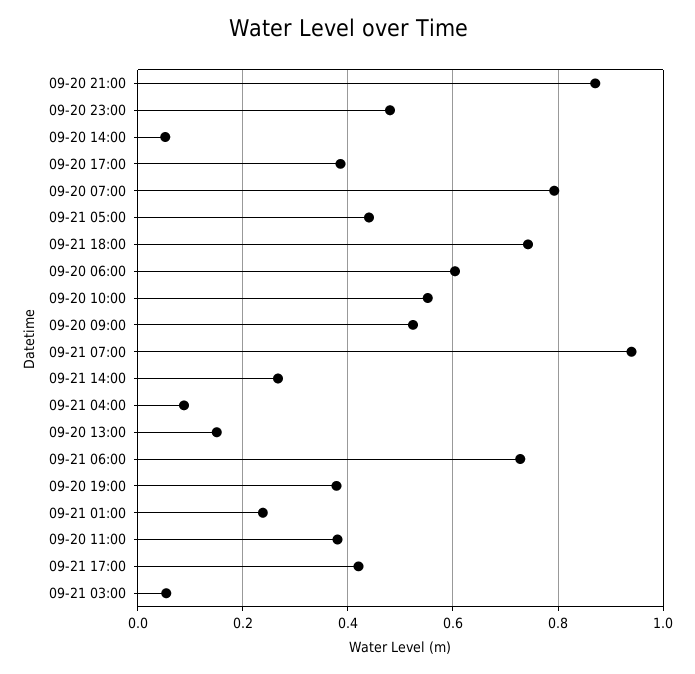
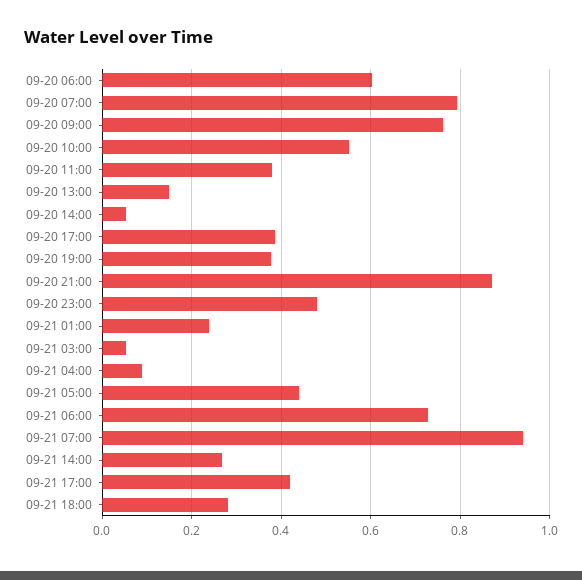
09-21 18:00: 0.74 -> 0.28
09-20 09:00: 0.52 -> 0.76

